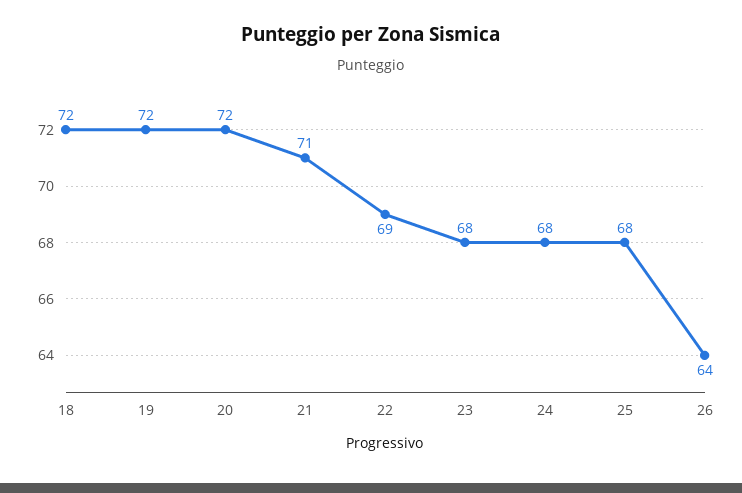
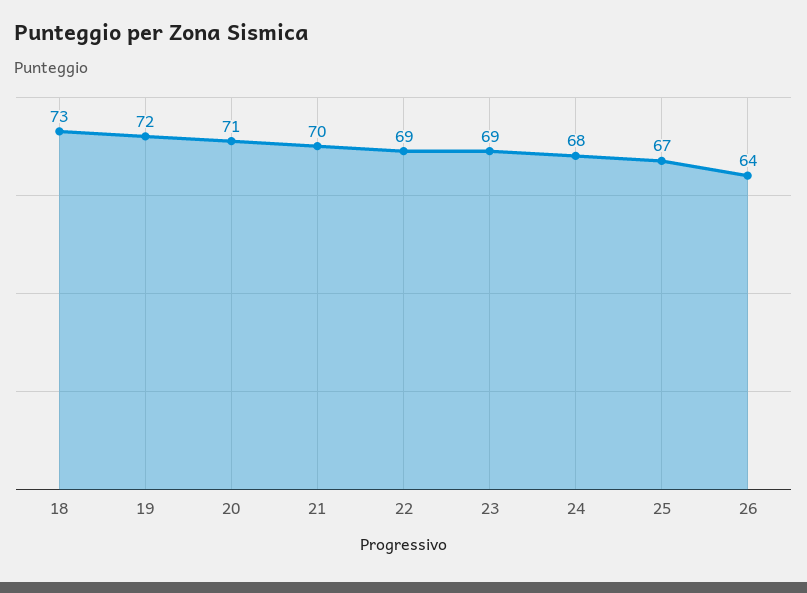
18: 72 -> 73
20: 72 -> 71
21: 71 -> 70
23: 68 -> 69
25: 68 -> 67

